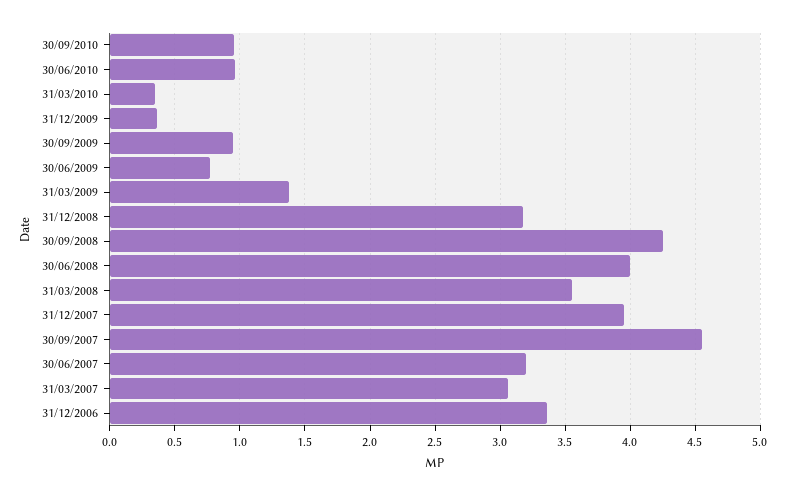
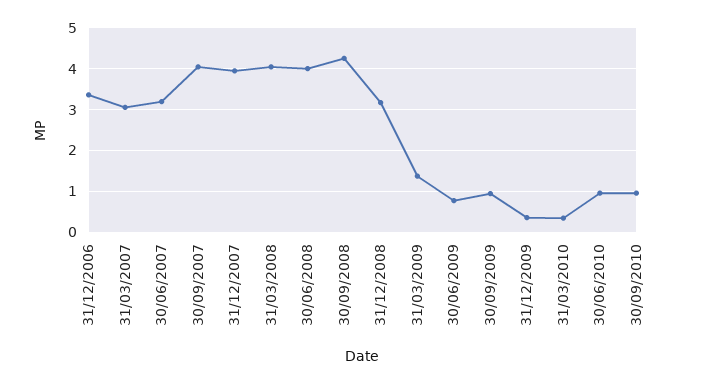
31/03/2008: 3.55 -> 4
30/09/2007: 4.55 -> 4

